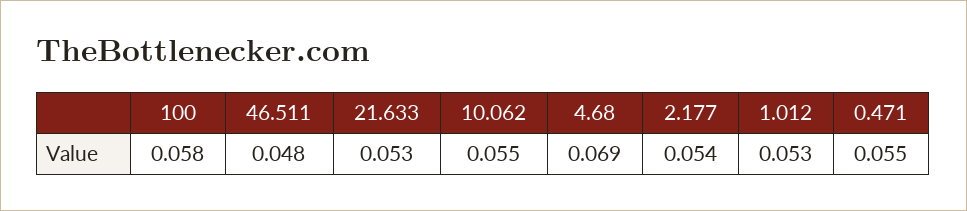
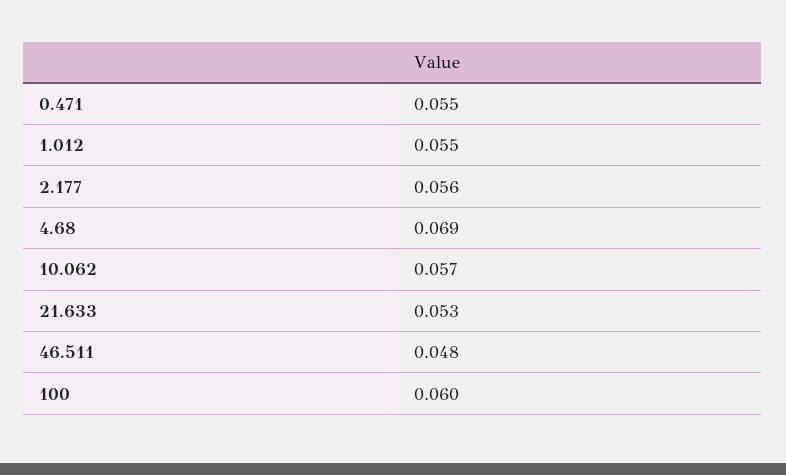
100: 0.058 -> 0.06
10.062: 0.055 -> 0.057
2.177: 0.054 -> 0.056
1.012: 0.053 -> 0.055

